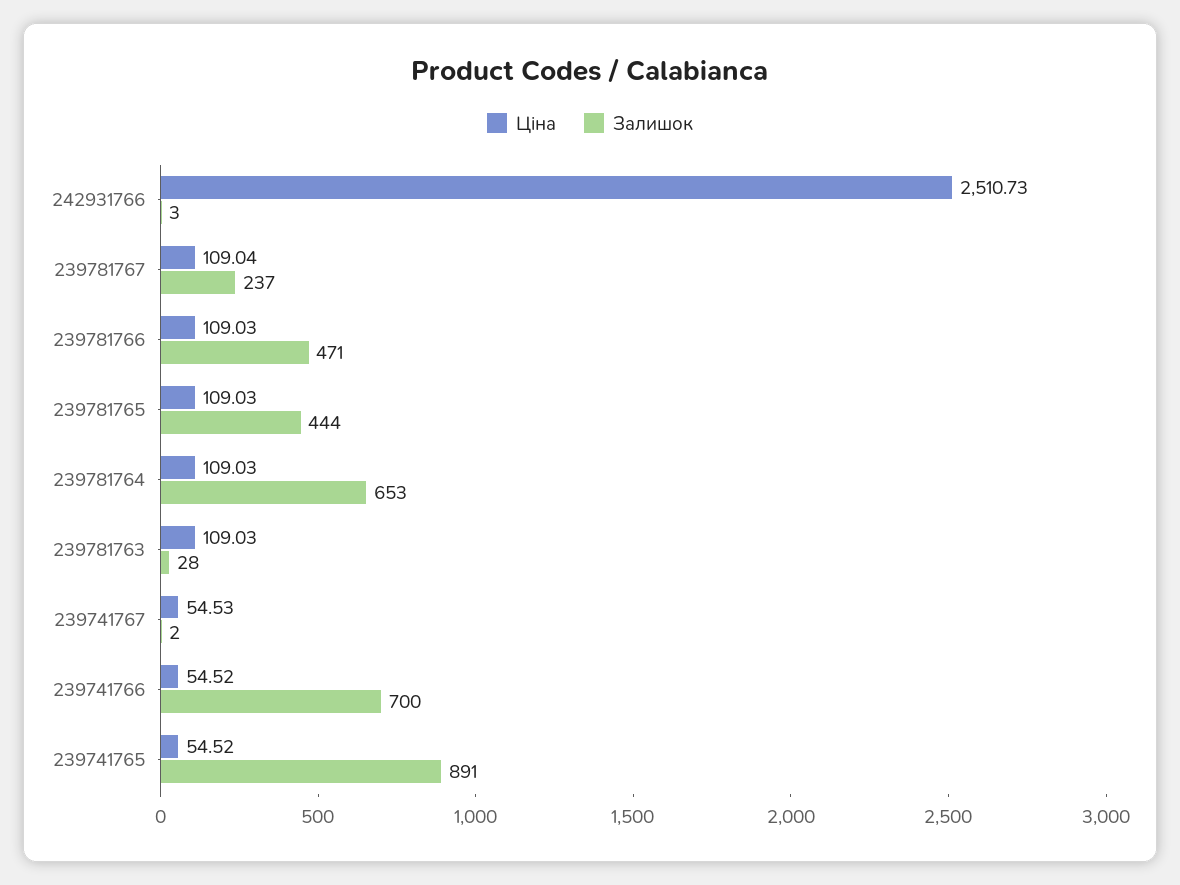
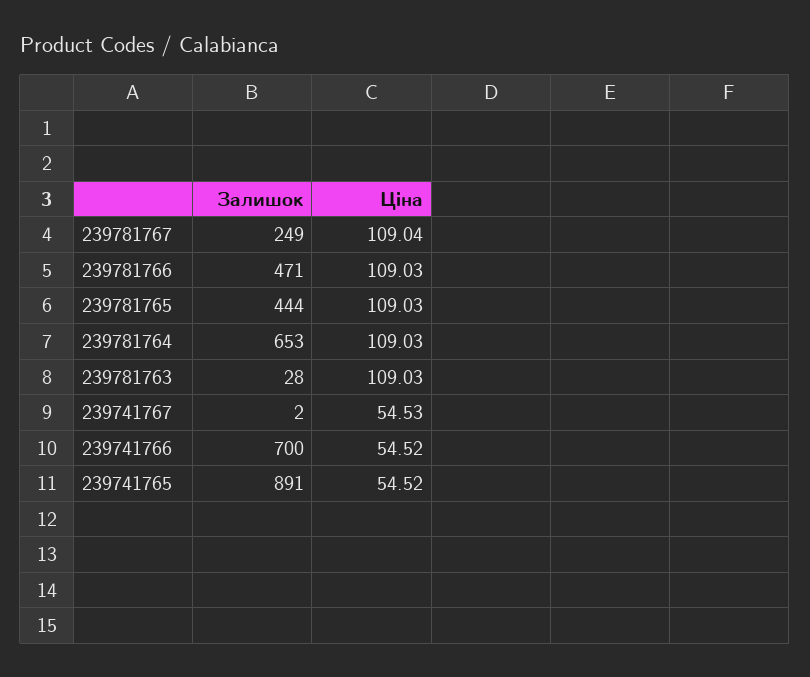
Ціна, 242931766: 2510.73 -> none
Залишок, 242931766: 3 -> none
Залишок, 239781767: 237 -> 249

